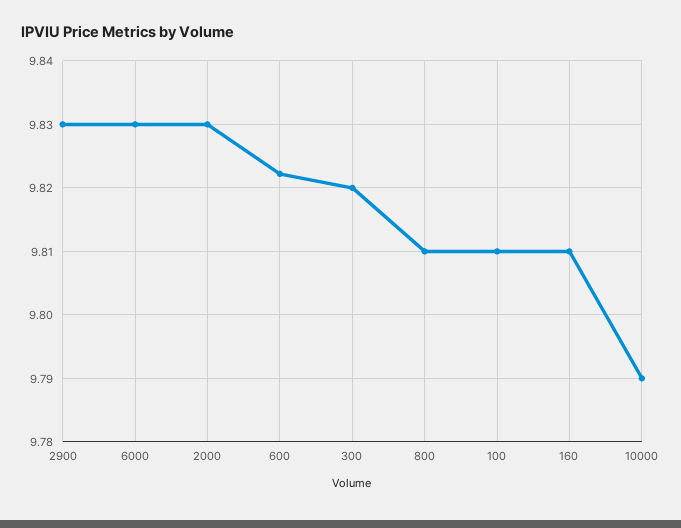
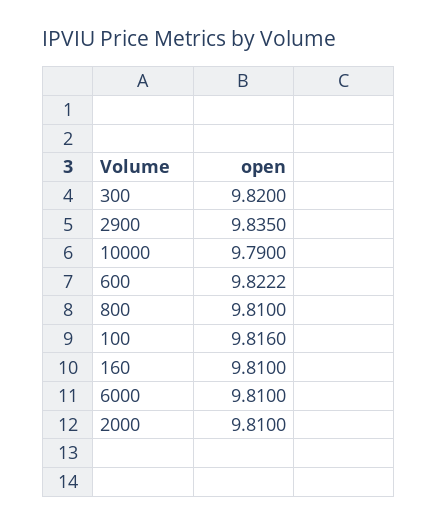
2900: 9.83 -> 9.835
6000: 9.83 -> 9.81
2000: 9.83 -> 9.81
100: 9.81 -> 9.816

